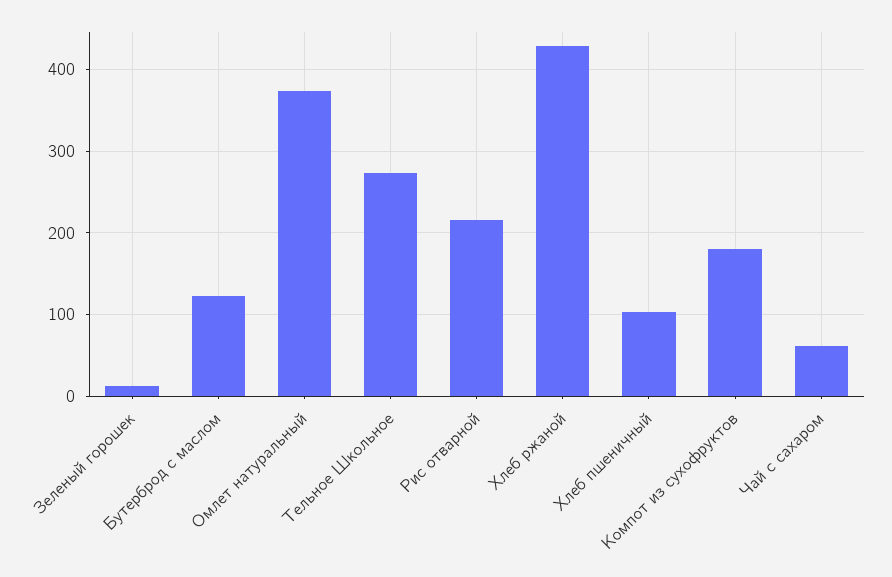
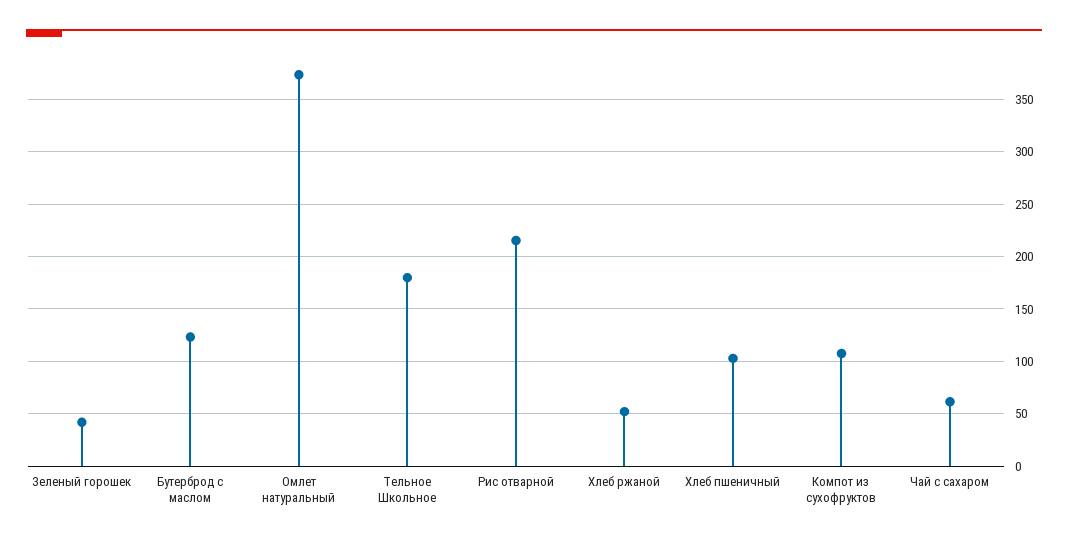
Зеленый горошек: 10 -> 40
Тельное Школьное: 270 -> 180
Хлеб ржаной: 430 -> 50
Компот из сухофруктов: 180 -> 110

